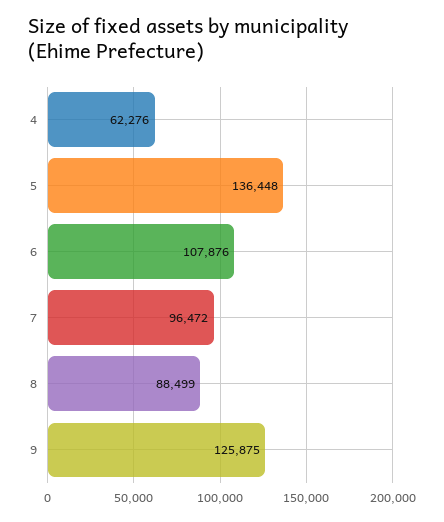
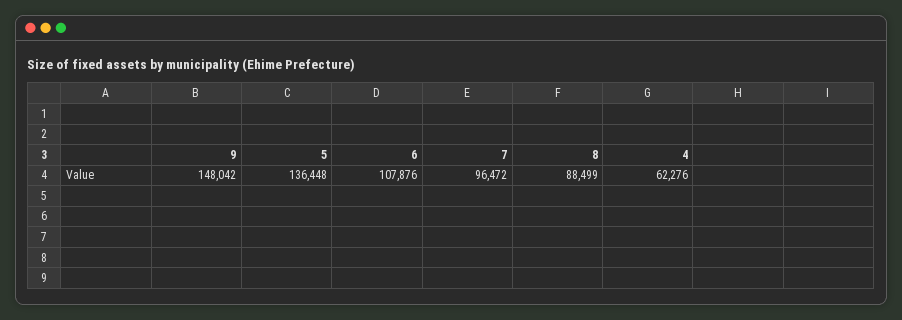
9: 125875 -> 148042

